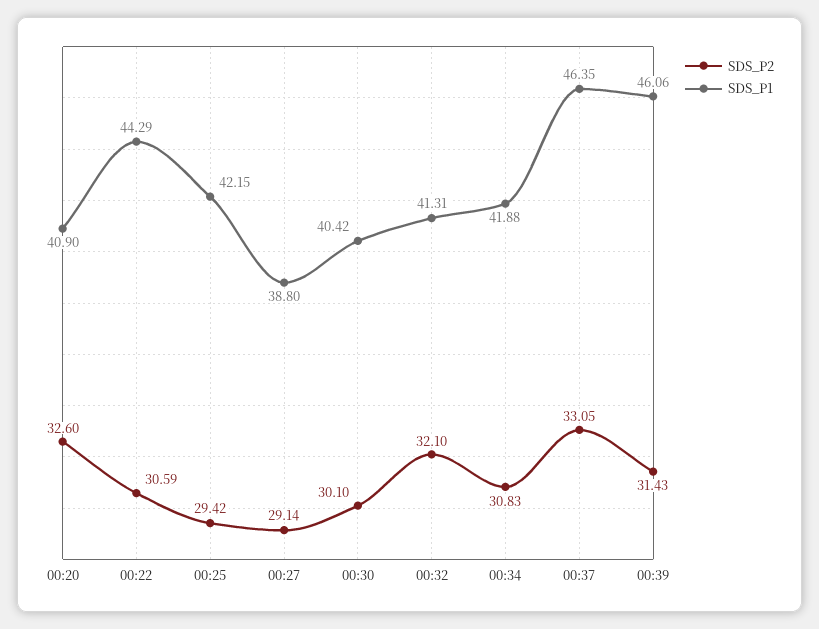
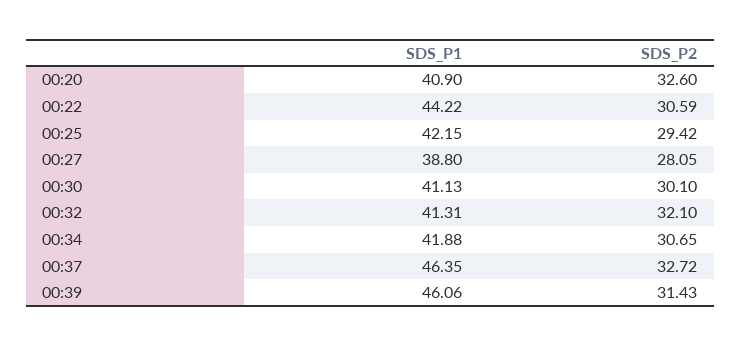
SDS_P1, 00:22: 44.29 -> 44.22
SDS_P2, 00:27: 29.14 -> 28.05
SDS_P1, 00:30: 40.42 -> 41.13
SDS_P2, 00:34: 30.83 -> 30.65
SDS_P2, 00:37: 33.05 -> 32.72

